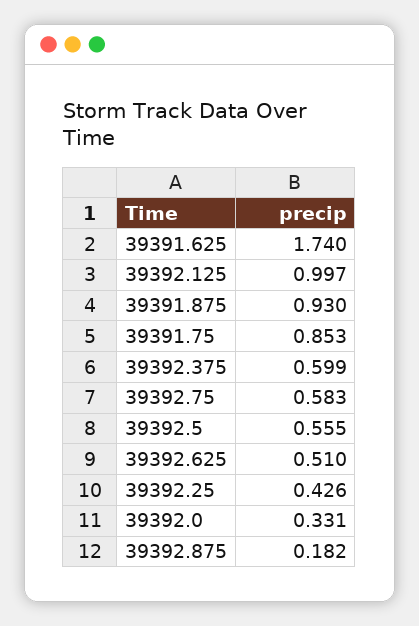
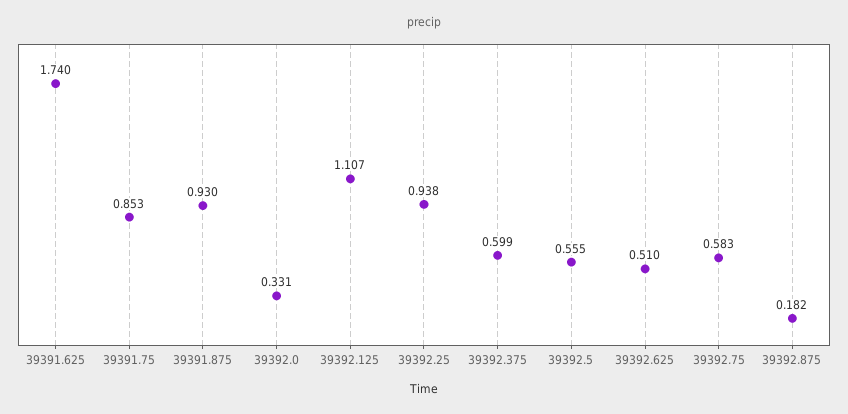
39392.125: 0.997 -> 1.107
39392.25: 0.426 -> 0.938

